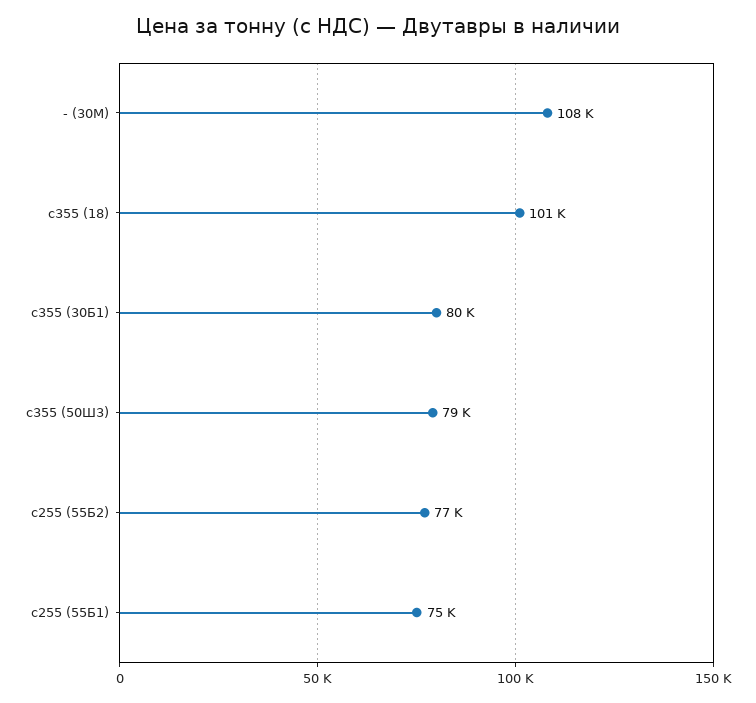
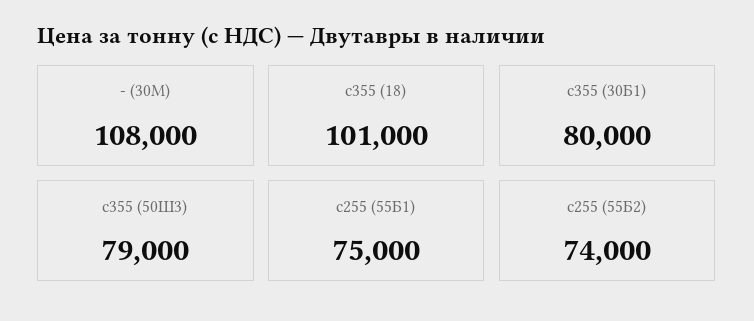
с255 (55Б2): 77000 -> 74000

